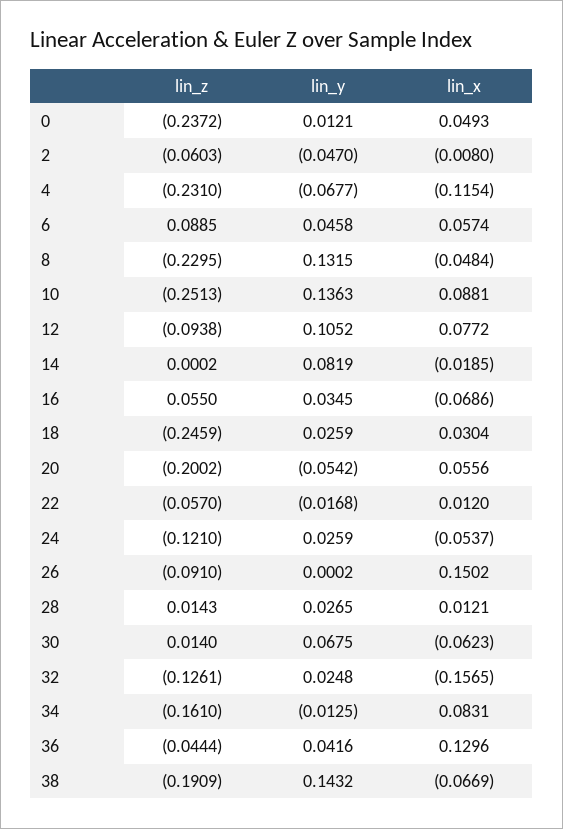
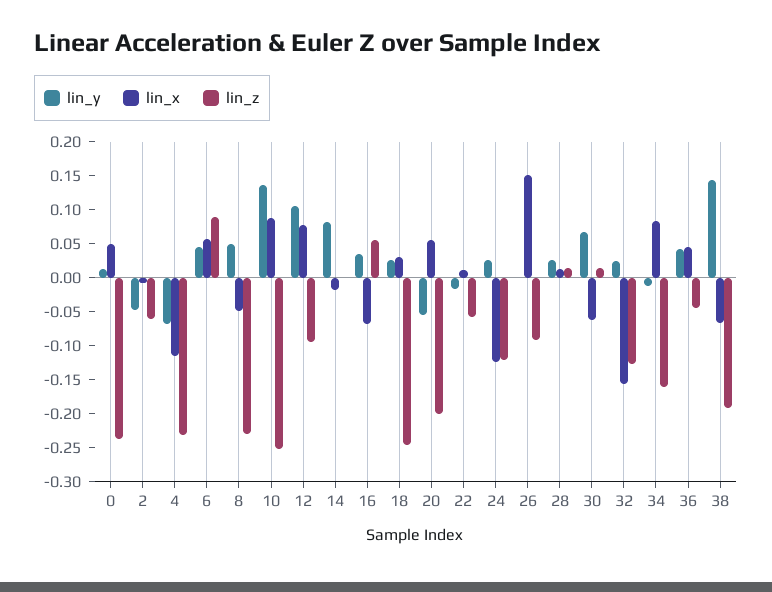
lin_y, 8: 0.1315 -> 0.05
lin_x, 24: -0.0537 -> -0.125
lin_x, 36: 0.1296 -> 0.05

